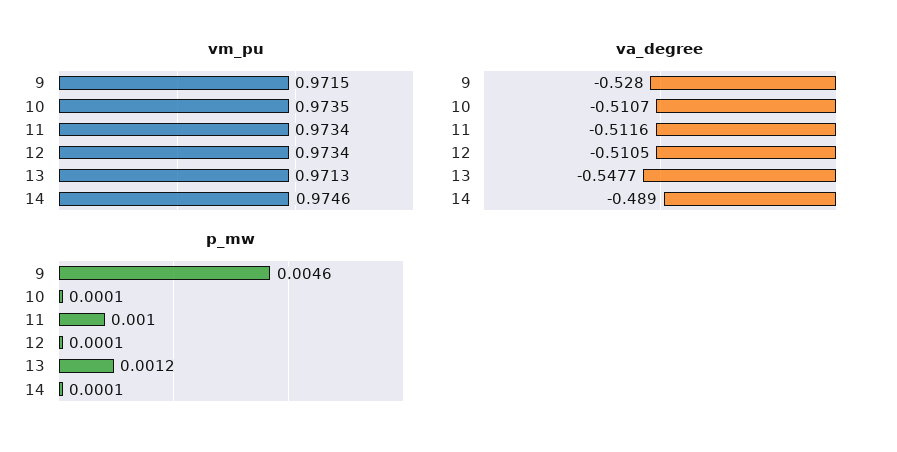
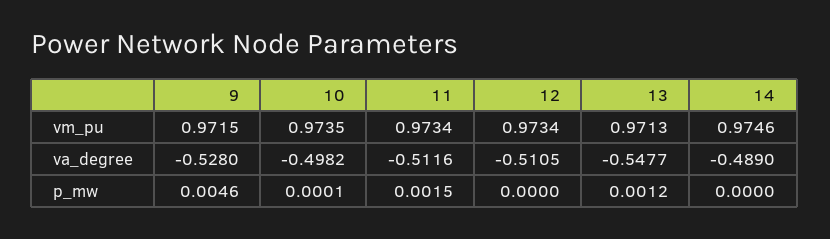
va_degree, 10: -0.5107 -> -0.4982
p_mw, 11: 0.001 -> 0.0015
p_mw, 12: 0.0001 -> 0
p_mw, 14: 0.0001 -> 0

